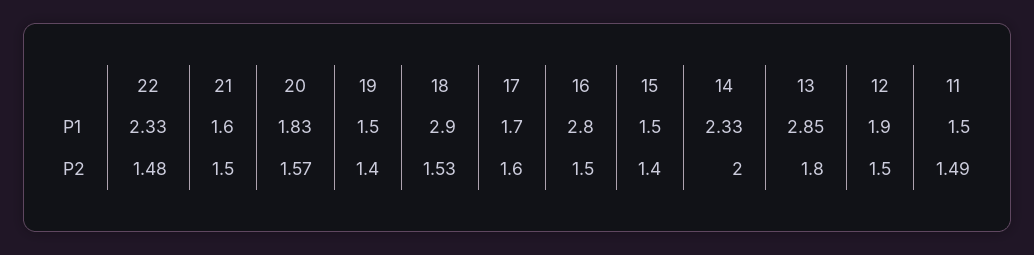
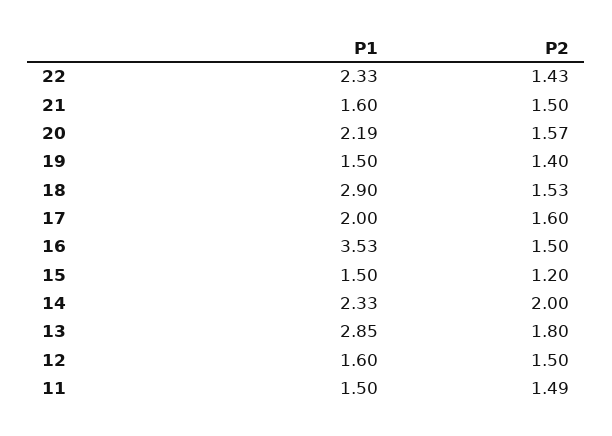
20, P1: 1.83 -> 2.19
17, P1: 1.7 -> 2
16, P1: 2.8 -> 3.53
12, P1: 1.9 -> 1.6
22, P2: 1.48 -> 1.43
15, P2: 1.4 -> 1.2

